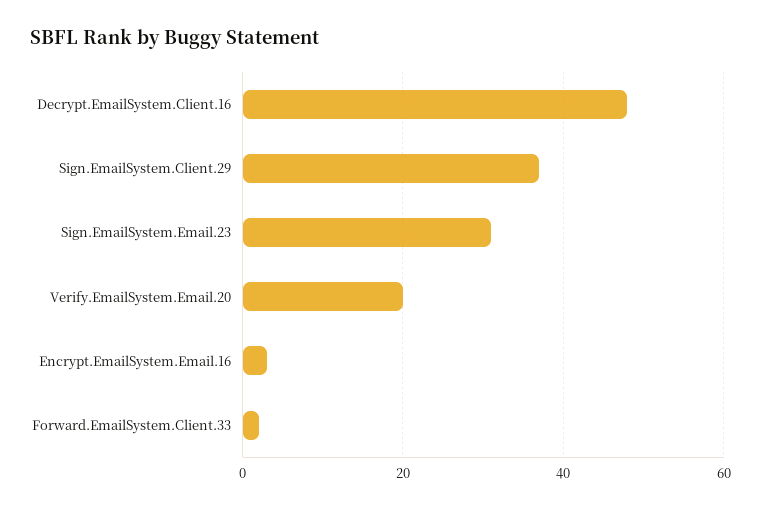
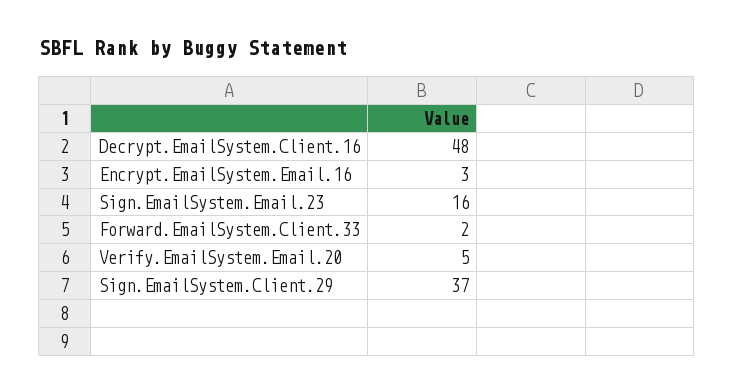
Sign.EmailSystem.Email.23: 30 -> 16
Verify.EmailSystem.Email.20: 20 -> 5

